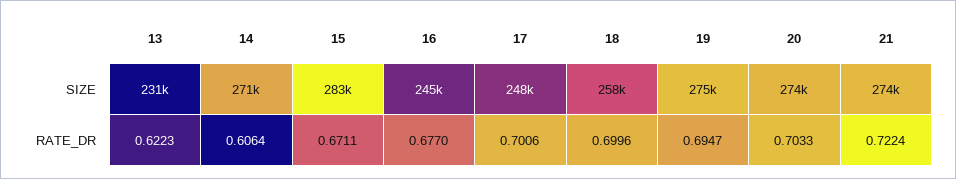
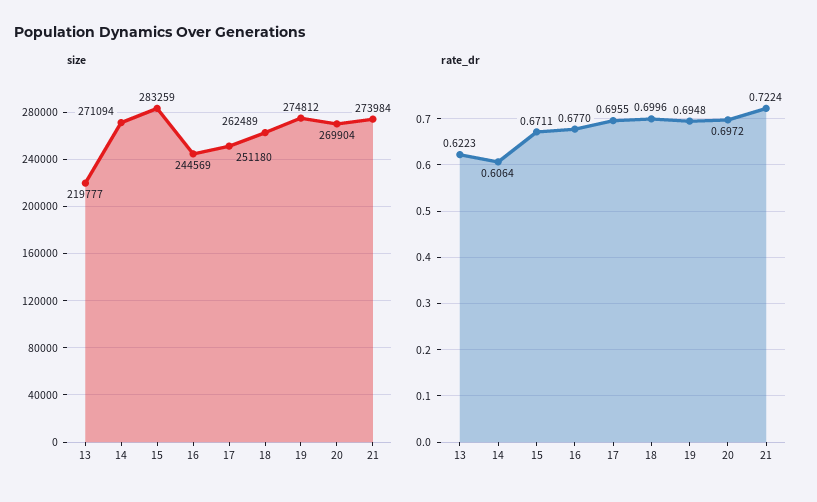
SIZE, 13: 231000 -> 219777
SIZE, 17: 248000 -> 251180
SIZE, 18: 258000 -> 262489
SIZE, 20: 274000 -> 269904
RATE_DR, 17: 0.7006 -> 0.6955
RATE_DR, 19: 0.6947 -> 0.6948
RATE_DR, 20: 0.7033 -> 0.6972

